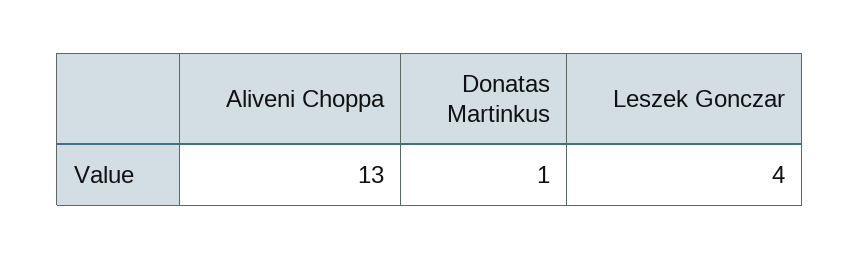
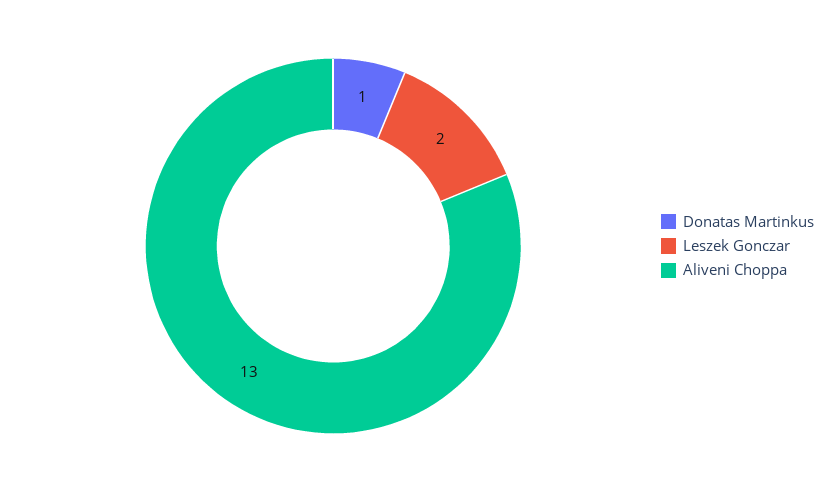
Leszek Gonczar: 4 -> 2

